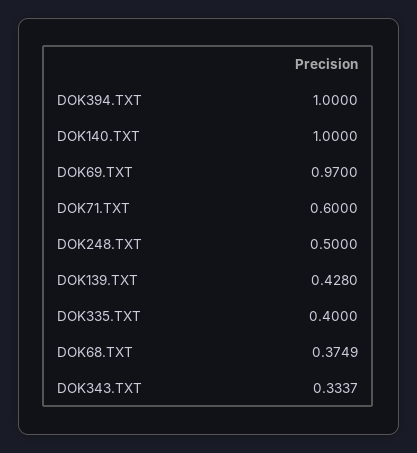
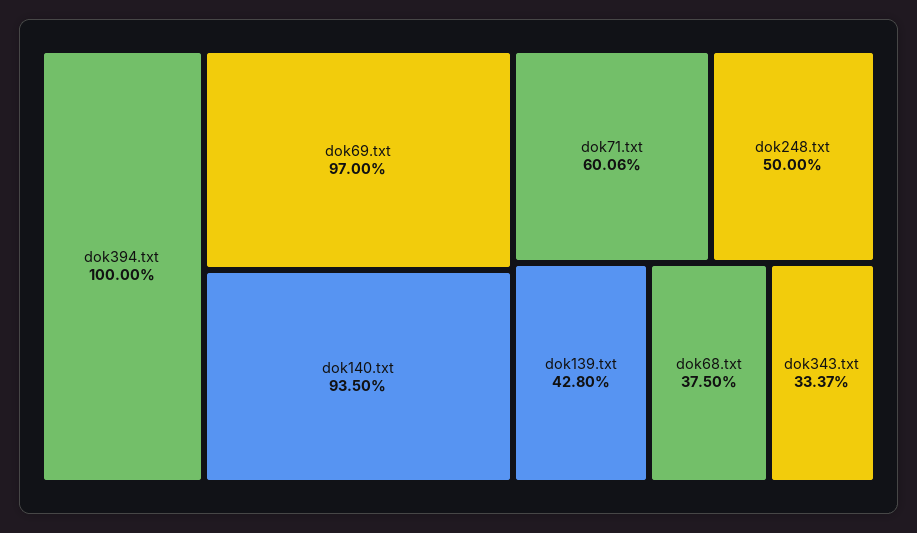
DOK140.TXT: 1 -> 0.935
DOK71.TXT: 0.6 -> 0.6006
DOK335.TXT: 0.4 -> none
DOK68.TXT: 0.3749 -> 0.375

